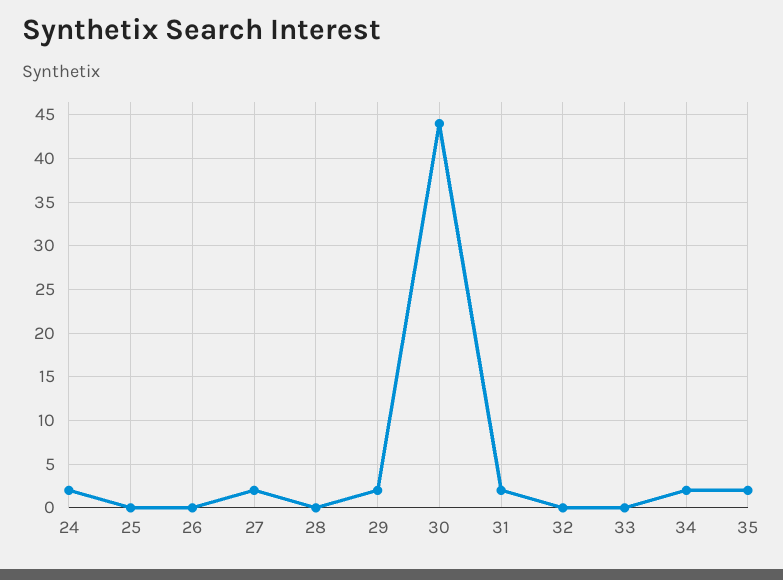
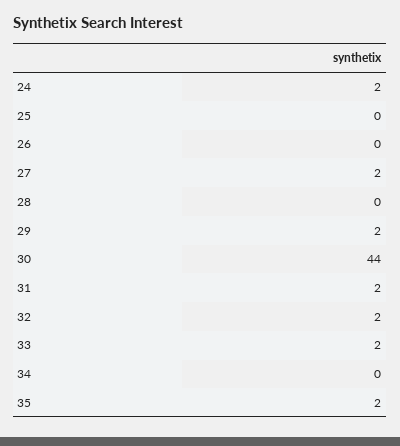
32: 0 -> 2
33: 0 -> 2
34: 2 -> 0

